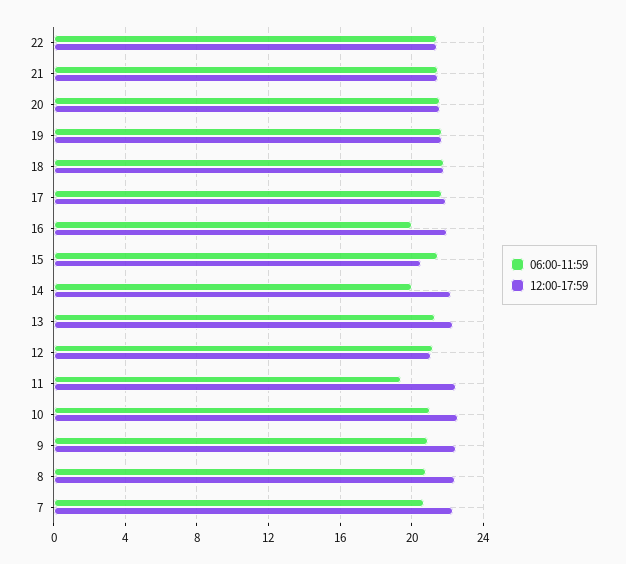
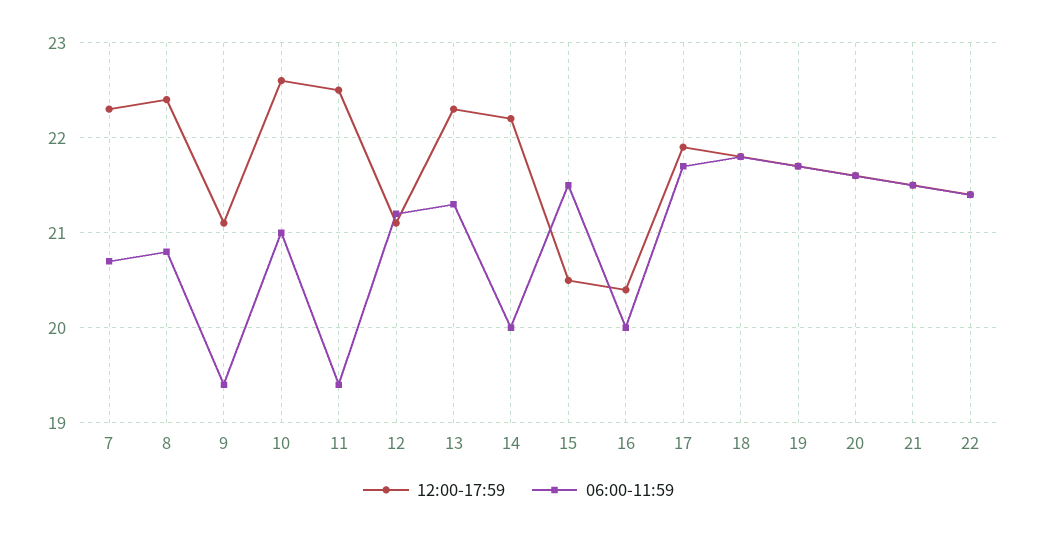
12:00-17:59, 16: 22 -> 20.4
06:00-11:59, 9: 21 -> 19.4
12:00-17:59, 9: 22.5 -> 21.1

